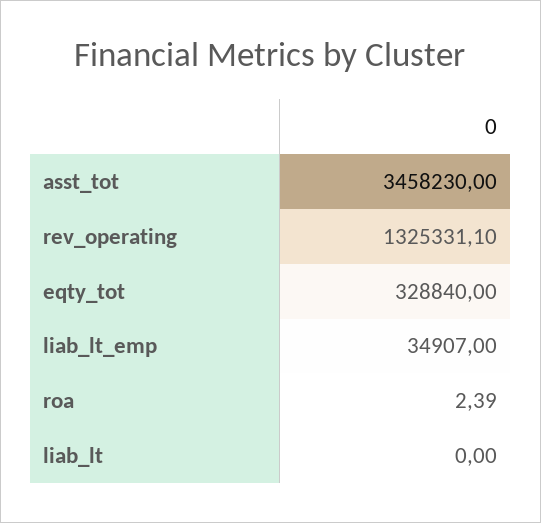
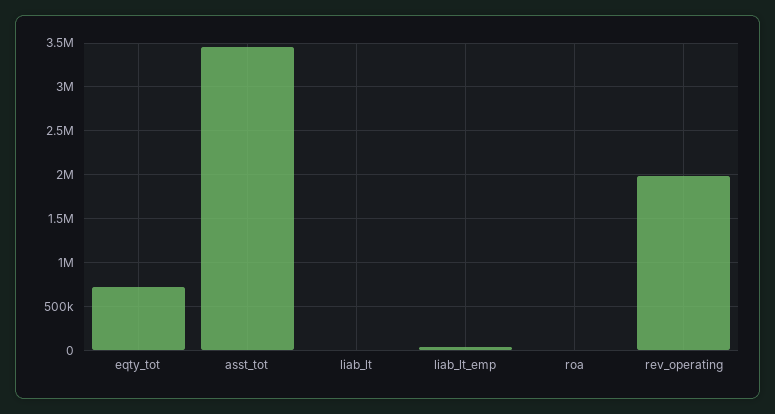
rev_operating: 1325331.1 -> 2000000
eqty_tot: 328840 -> 700000

